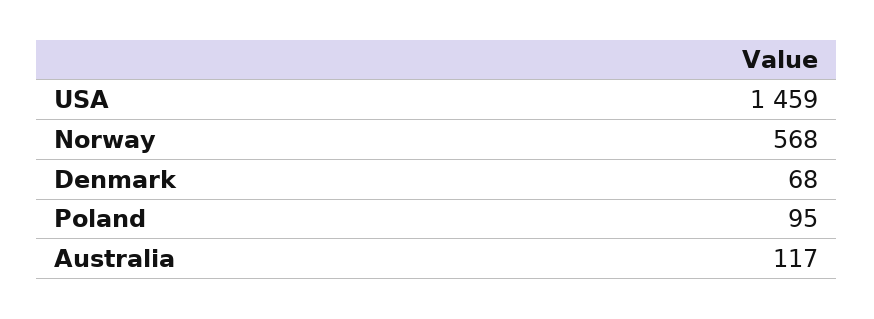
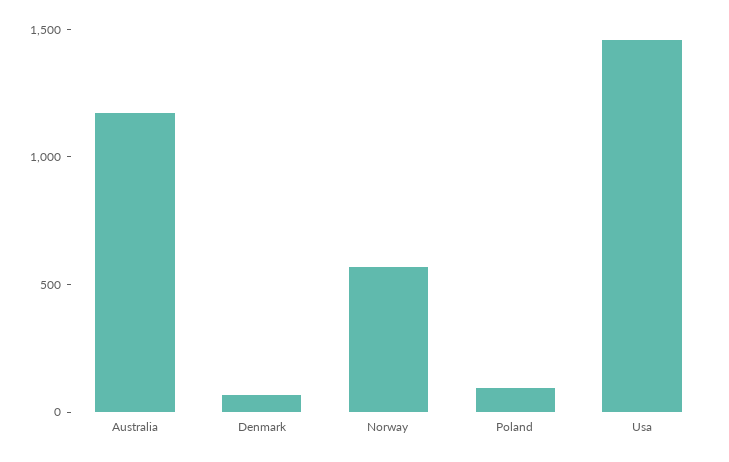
Australia: 117 -> 1200

